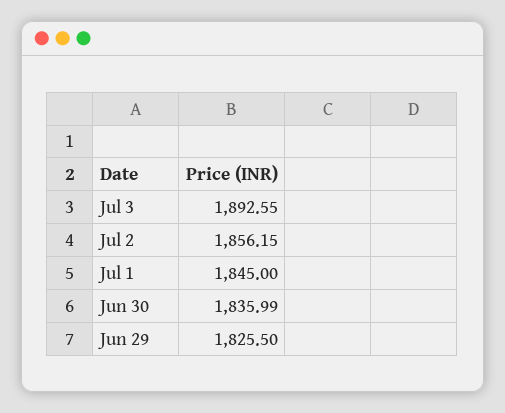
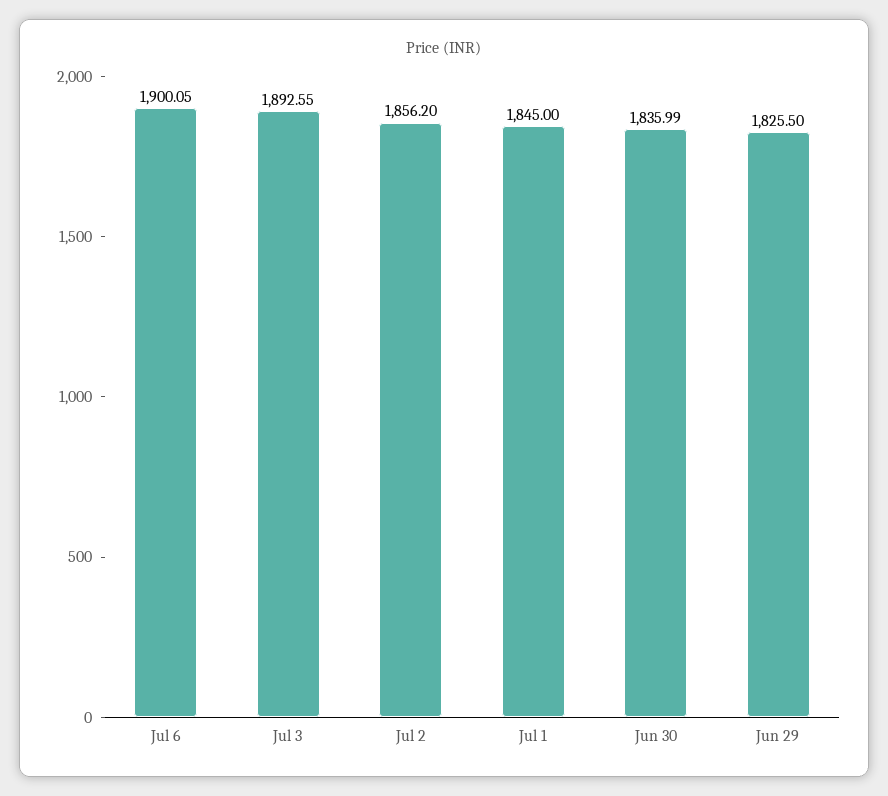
Jul 2: 1856.15 -> 1856.2
Jul 6: none -> 1900.05

